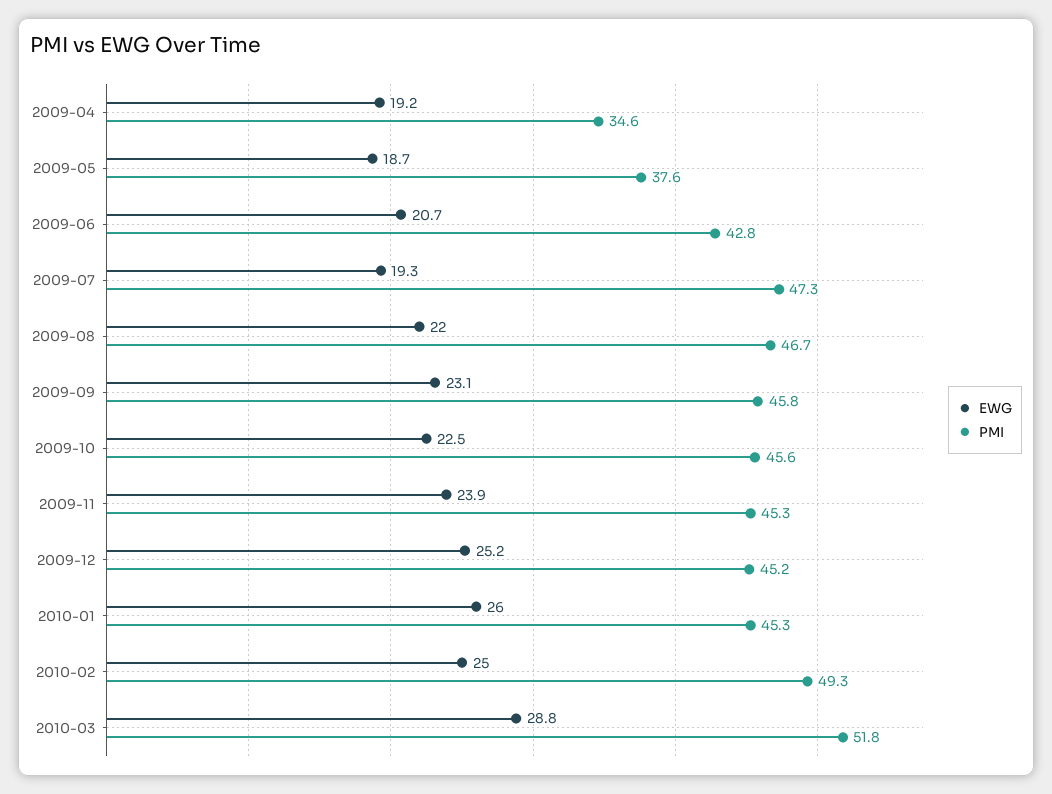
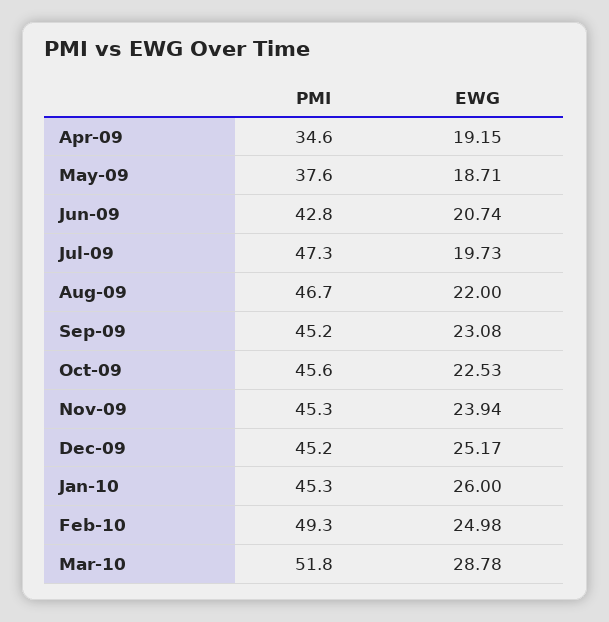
EWG, 2009-07: 19.3 -> 19.73
PMI, 2009-09: 45.8 -> 45.2

